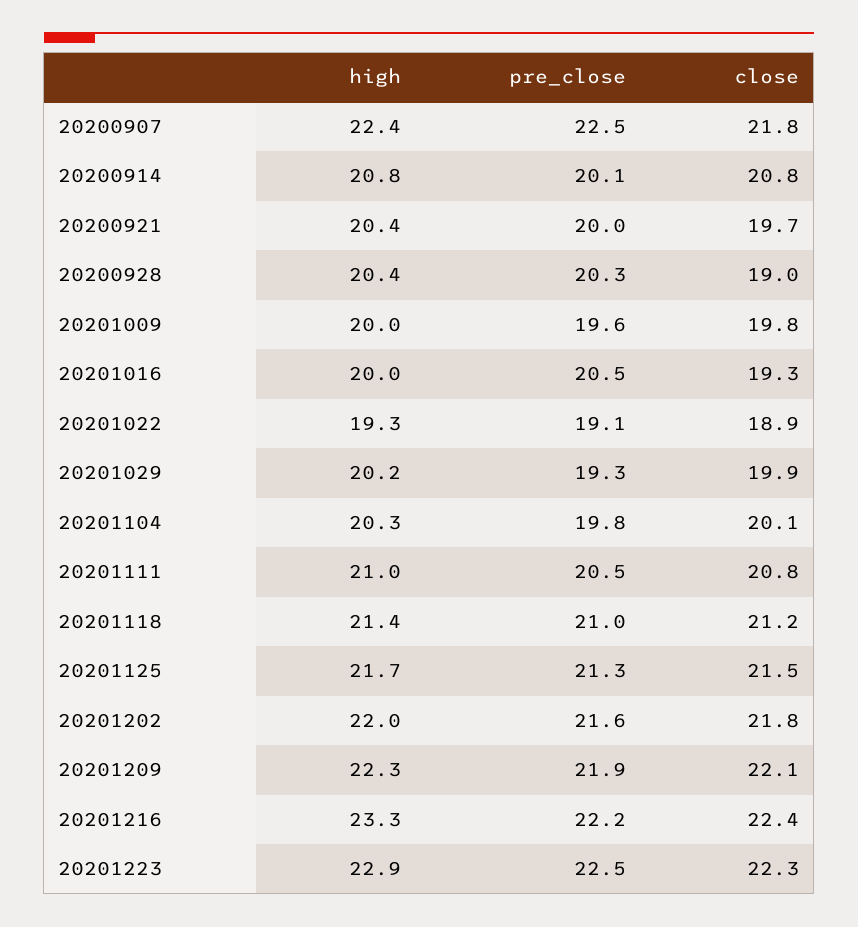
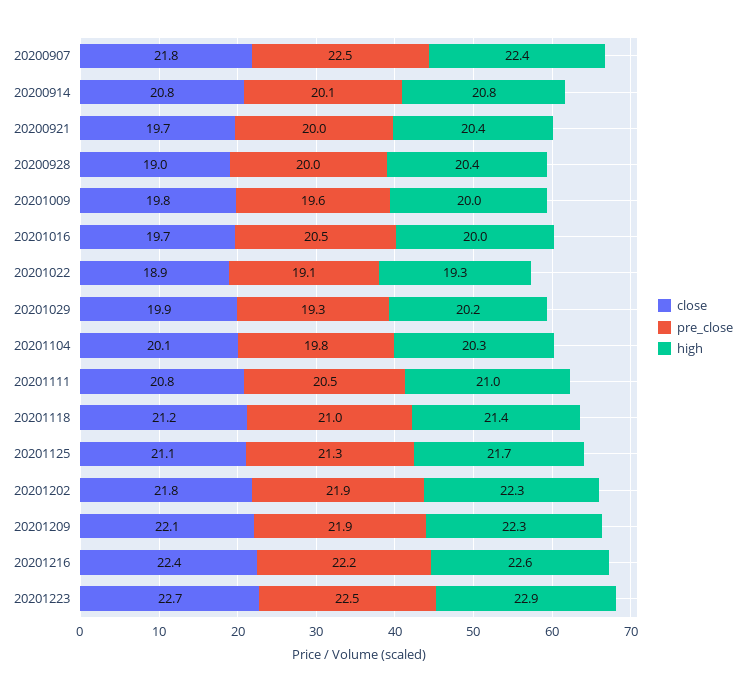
pre_close, 20200928: 20.3 -> 20
close, 20201016: 19.3 -> 19.7
close, 20201125: 21.5 -> 21.1
high, 20201202: 22 -> 22.3
pre_close, 20201202: 21.6 -> 21.9
high, 20201216: 23.3 -> 22.6
close, 20201223: 22.3 -> 22.7

